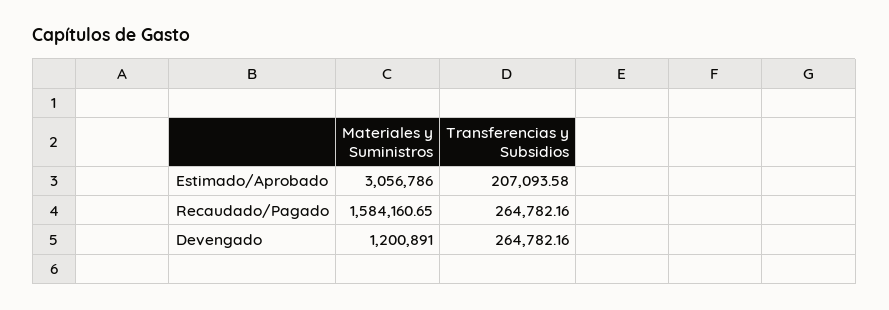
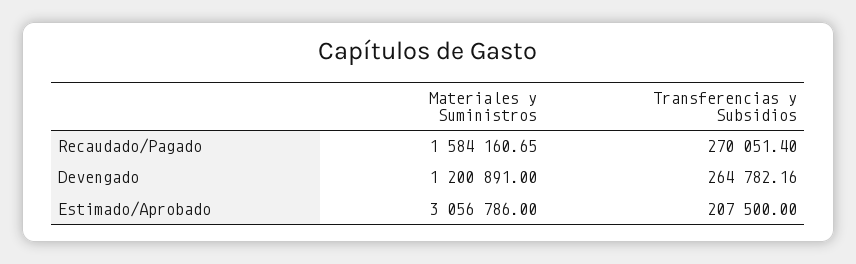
Transferencias y Subsidios, Estimado/Aprobado: 207093.58 -> 207500
Transferencias y Subsidios, Recaudado/Pagado: 264782.16 -> 270051.4

